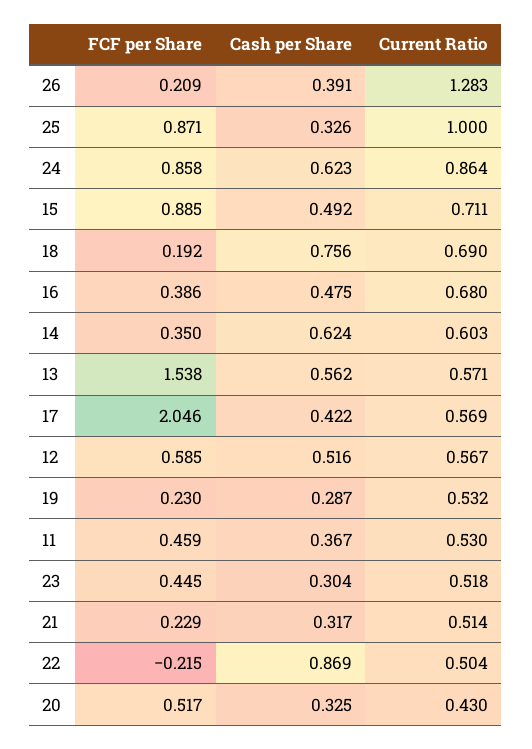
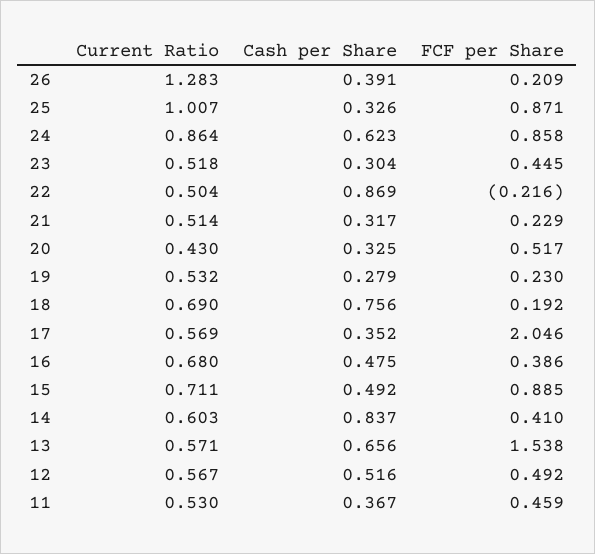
Current Ratio, 25: 1 -> 1.007
FCF per Share, 14: 0.35 -> 0.41
Cash per Share, 14: 0.624 -> 0.837
Cash per Share, 13: 0.562 -> 0.656
Cash per Share, 17: 0.422 -> 0.352
FCF per Share, 12: 0.585 -> 0.492
Cash per Share, 19: 0.287 -> 0.279
FCF per Share, 22: -0.215 -> -0.216

